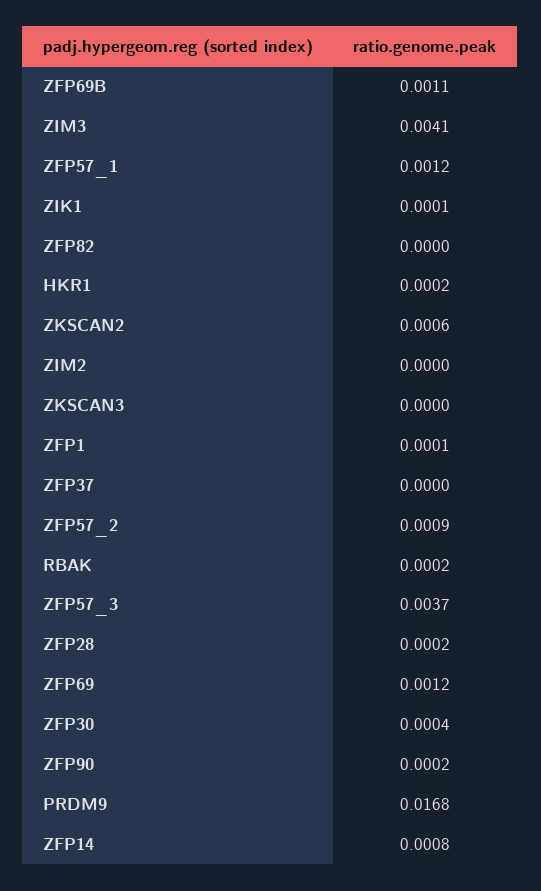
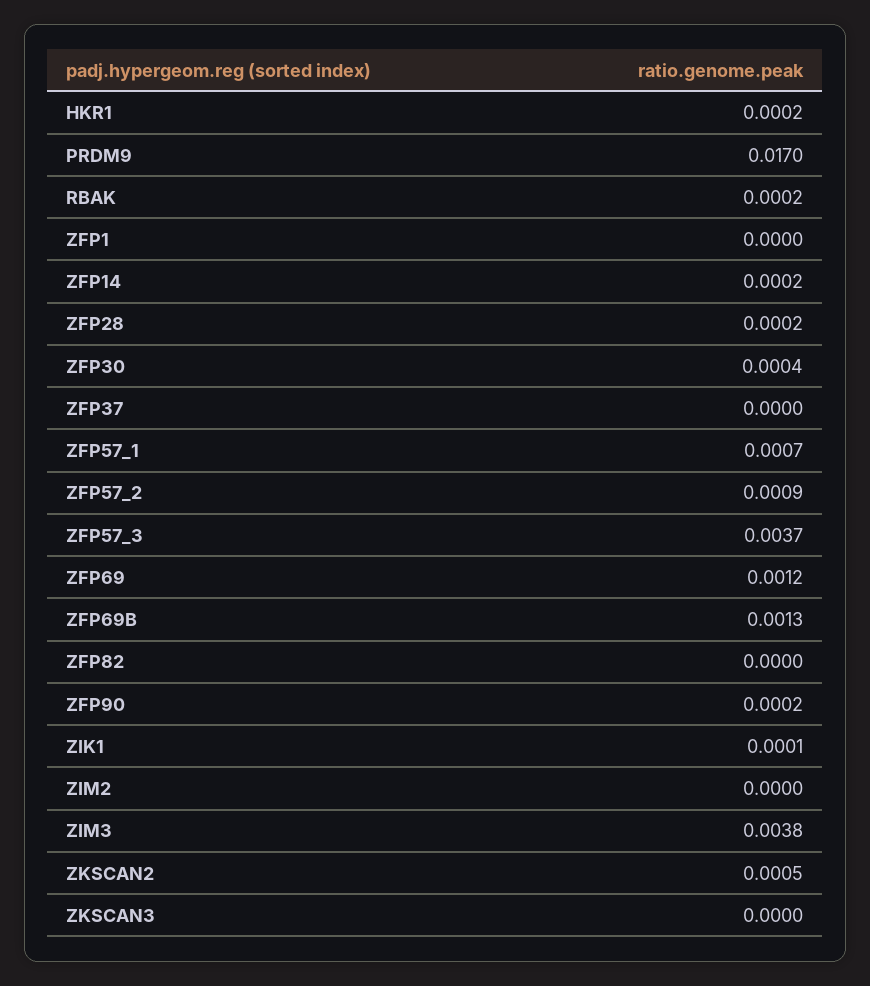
ZFP69B: 0.0011 -> 0.0013
ZIM3: 0.0041 -> 0.0038
ZFP57_1: 0.0012 -> 0.0007
ZKSCAN2: 0.0006 -> 0.0005
ZFP1: 0.0001 -> 0
PRDM9: 0.0168 -> 0.017
ZFP14: 0.0008 -> 0.0002

